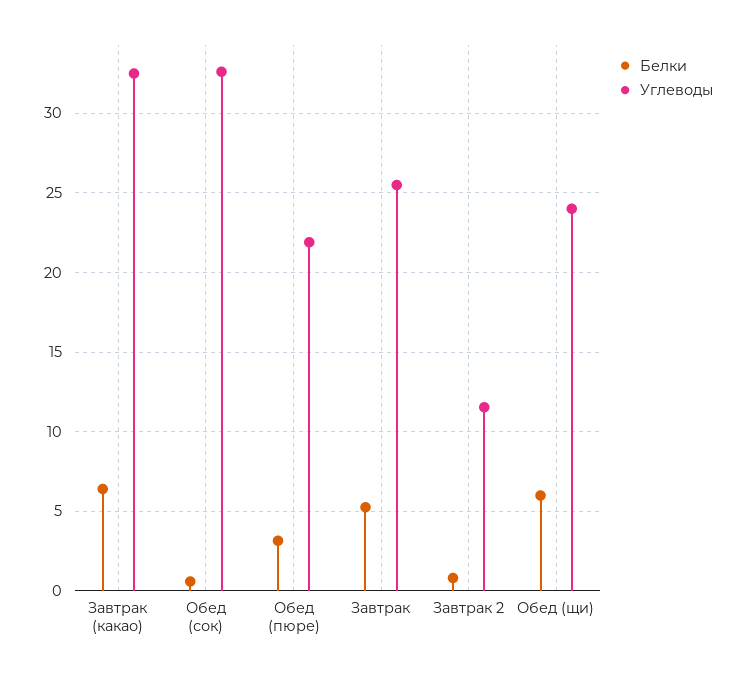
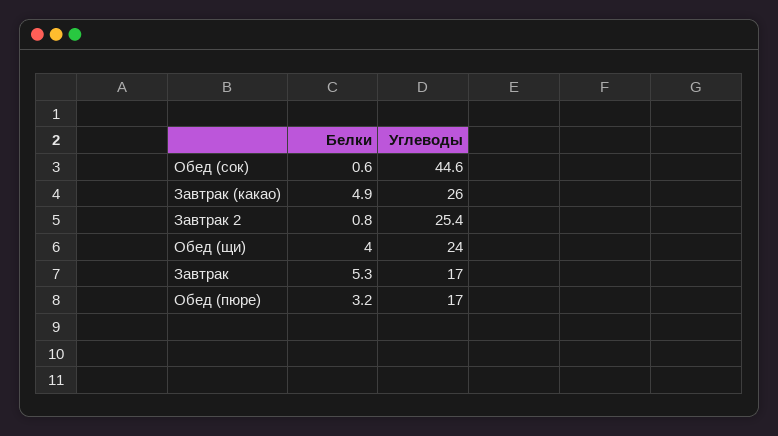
Белки, Завтрак (какао): 6.5 -> 4.9
Углеводы, Завтрак (какао): 32.5 -> 26
Углеводы, Обед (сок): 32.5 -> 44.6
Углеводы, Обед (пюре): 22 -> 17
Углеводы, Завтрак: 25.5 -> 17
Углеводы, Завтрак 2: 11.5 -> 25.4
Белки, Обед (щи): 6 -> 4

